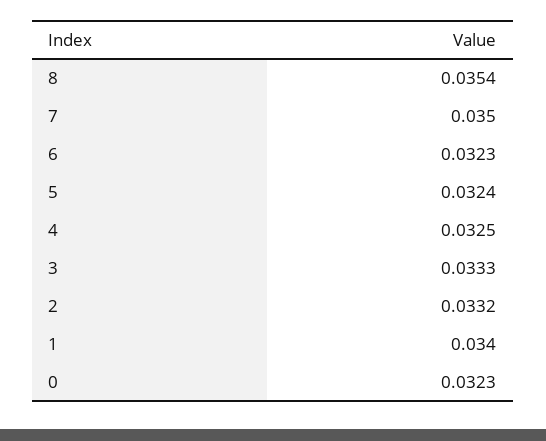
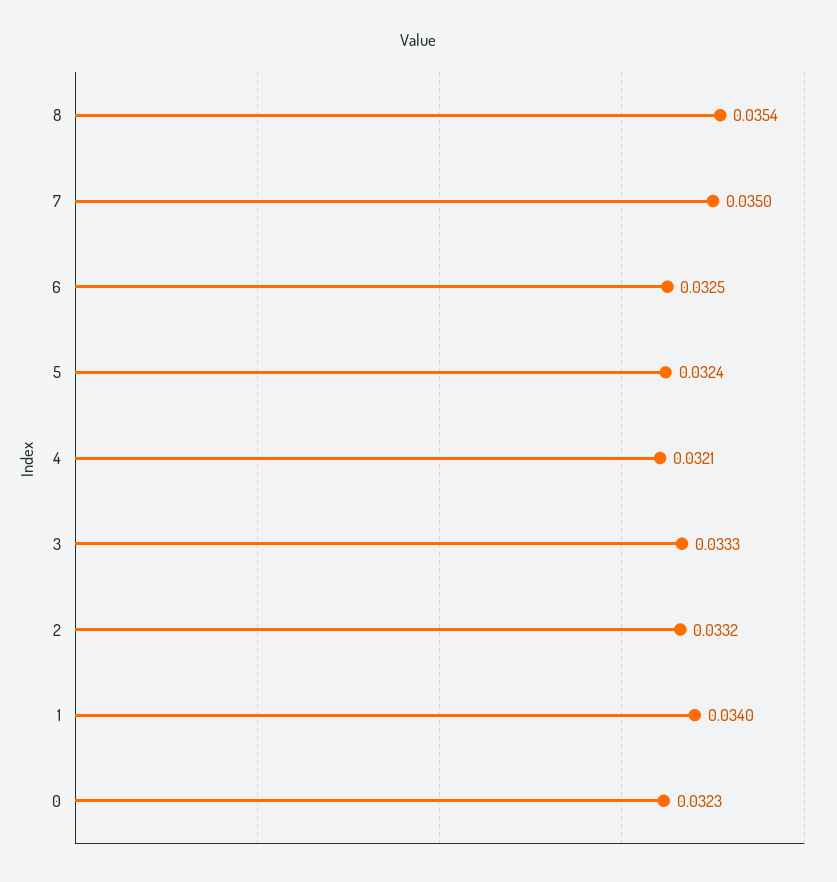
6: 0.0323 -> 0.0325
4: 0.0325 -> 0.0321

